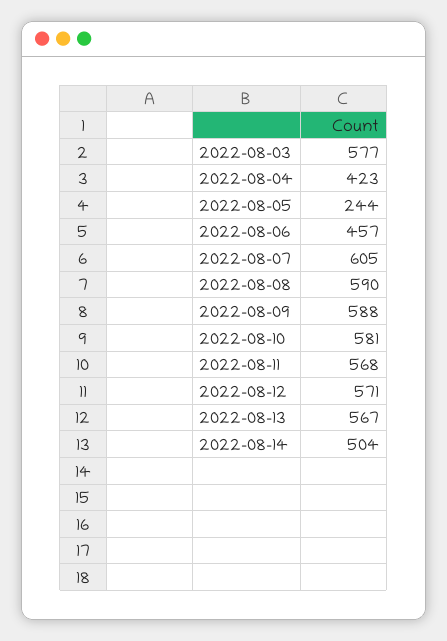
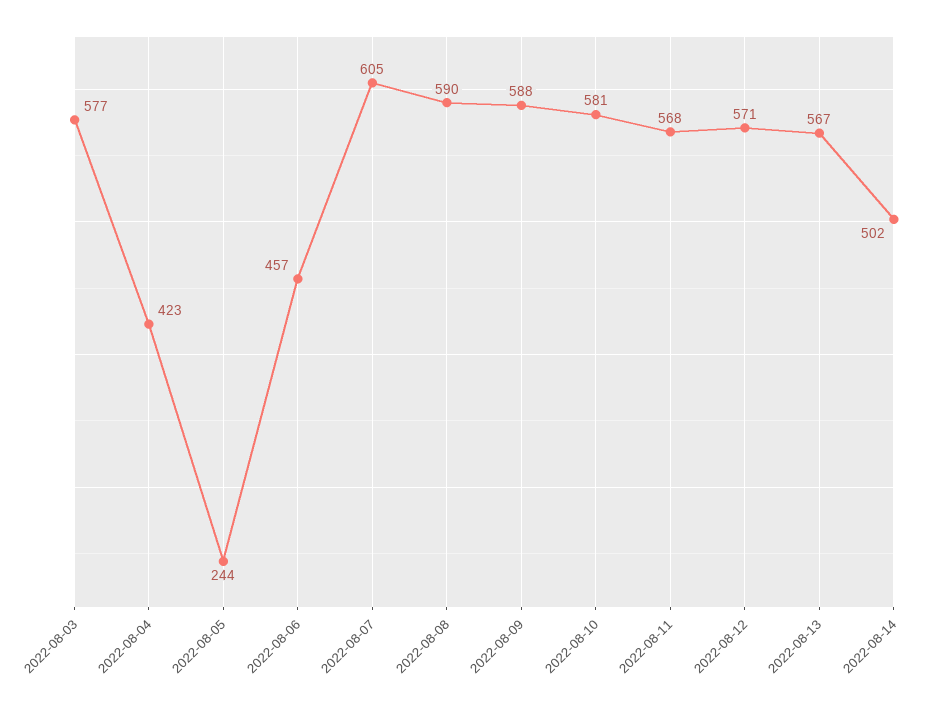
2022-08-14: 504 -> 502

